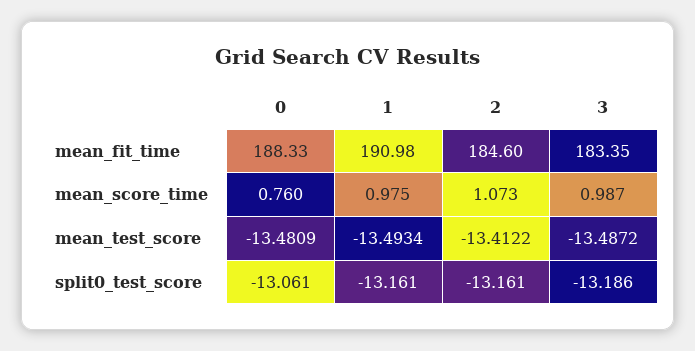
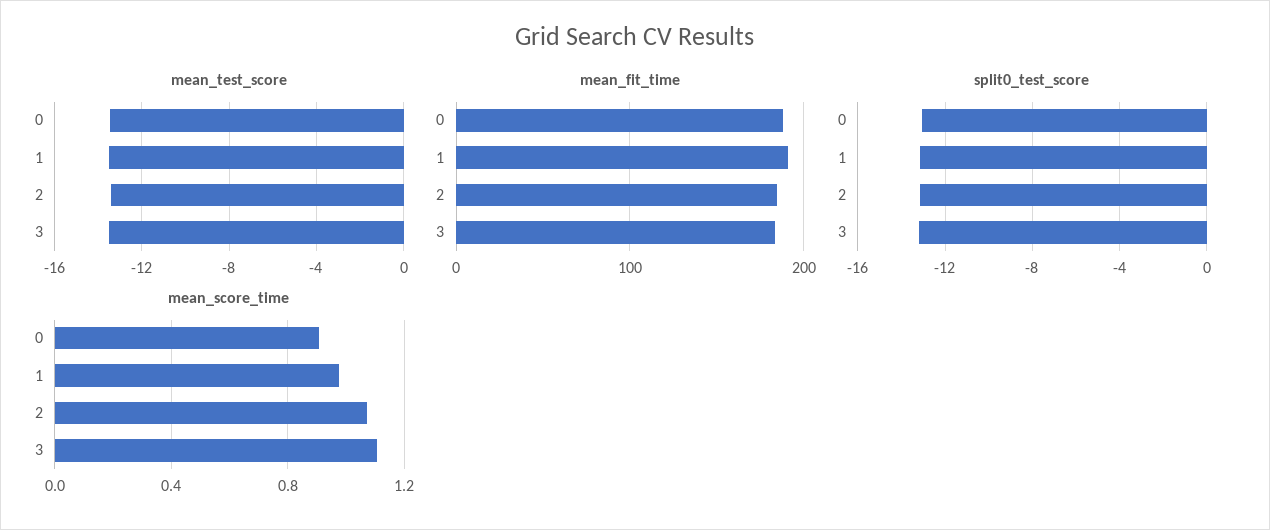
mean_score_time, 0: 0.76 -> 0.9
mean_score_time, 3: 0.987 -> 1.1

